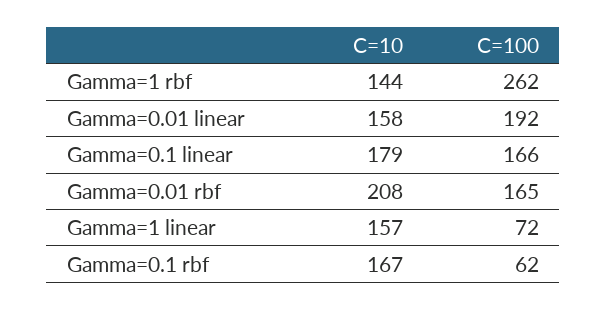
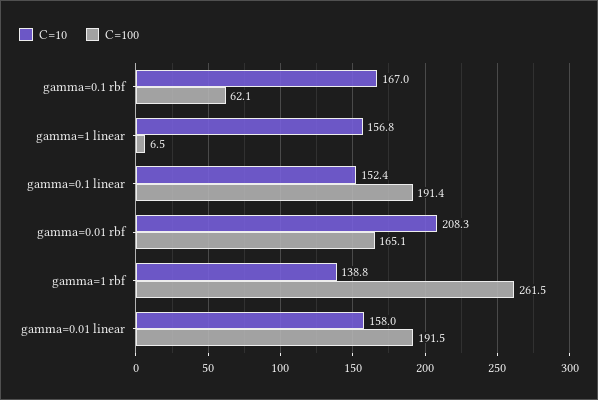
C=10, Gamma=1 rbf: 144 -> 138.8
C=10, Gamma=0.1 linear: 179 -> 152.4
C=100, Gamma=0.1 linear: 166 -> 191.4
C=100, Gamma=1 linear: 72 -> 6.5

